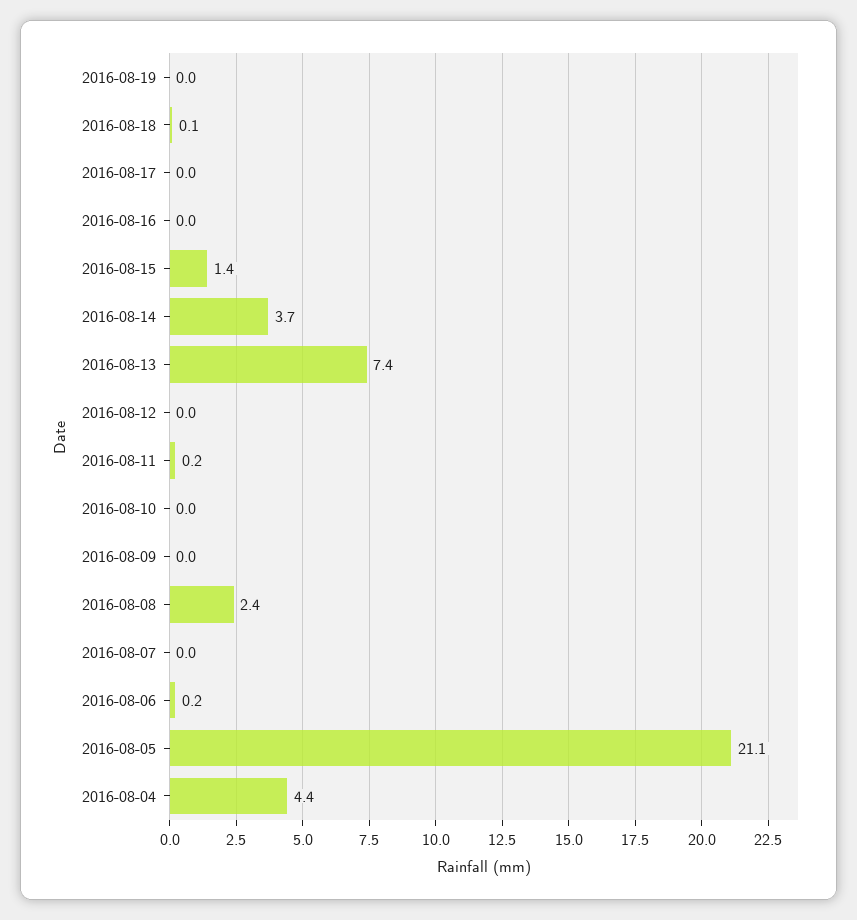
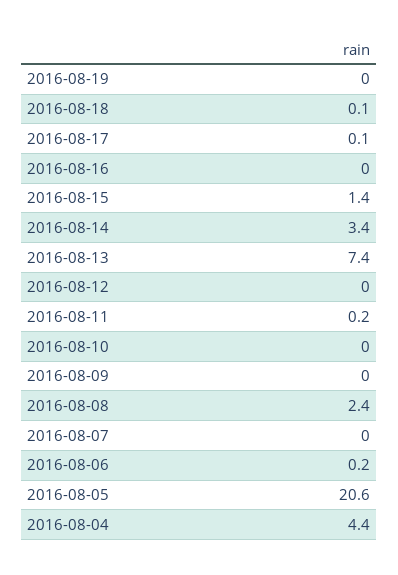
2016-08-17: 0 -> 0.1
2016-08-14: 3.7 -> 3.4
2016-08-05: 21.1 -> 20.6

